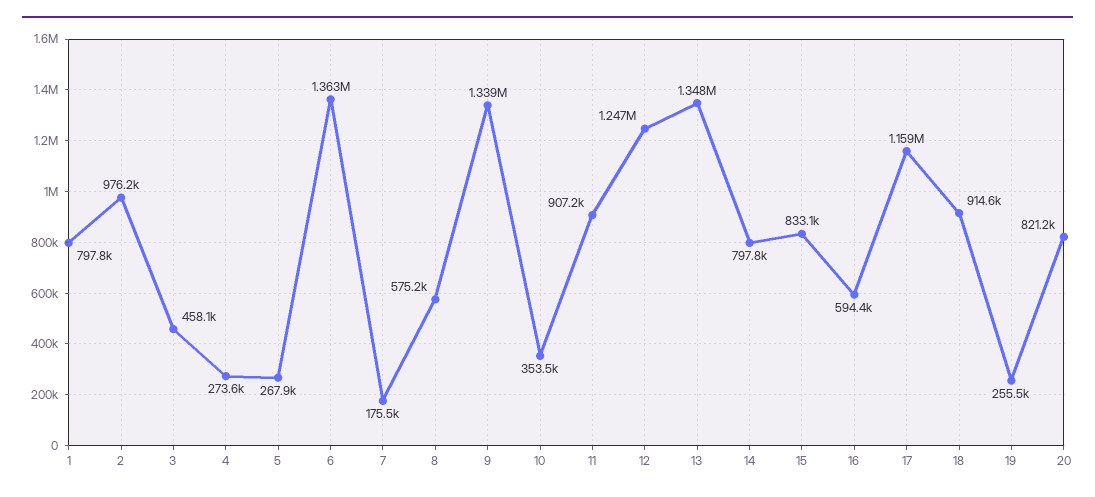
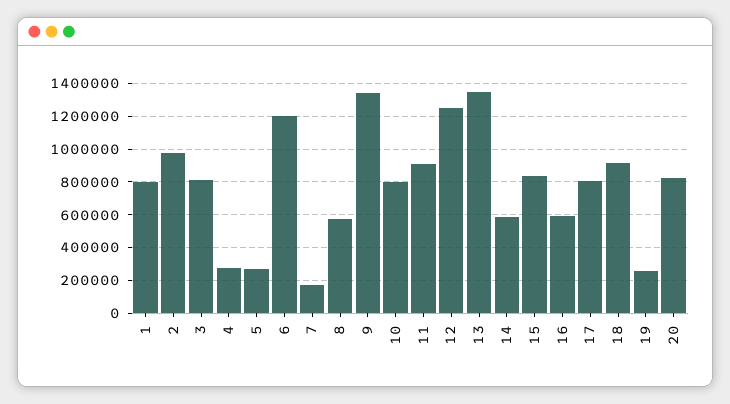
3: 458100 -> 800000
6: 1363000 -> 1200000
10: 353500 -> 800000
14: 797800 -> 600000
17: 1159000 -> 800000

